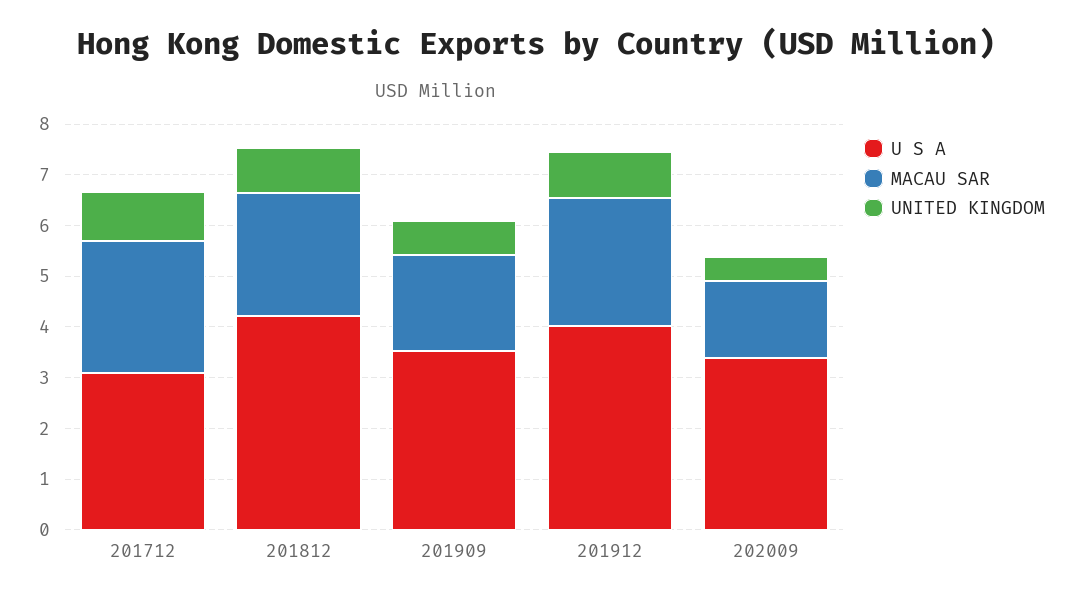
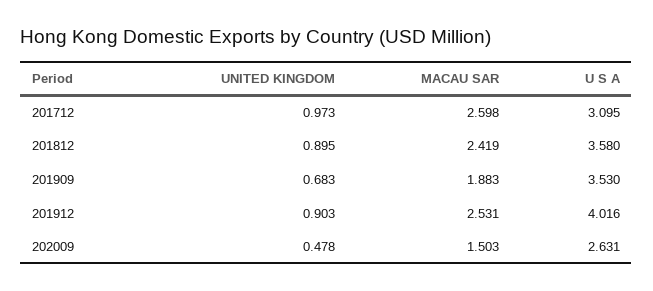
U S A, 201812: 4.2 -> 3.58
U S A, 202009: 3.4 -> 2.631

